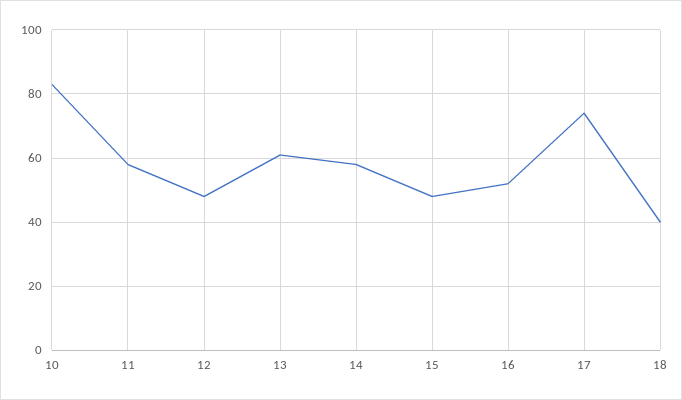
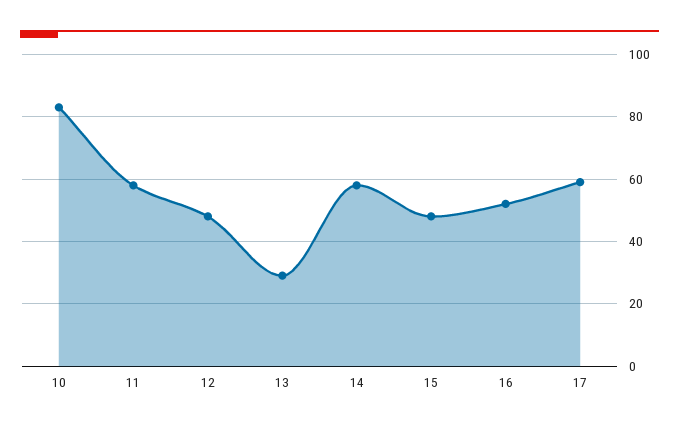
13: 60 -> 30
17: 75 -> 60
18: 40 -> none

